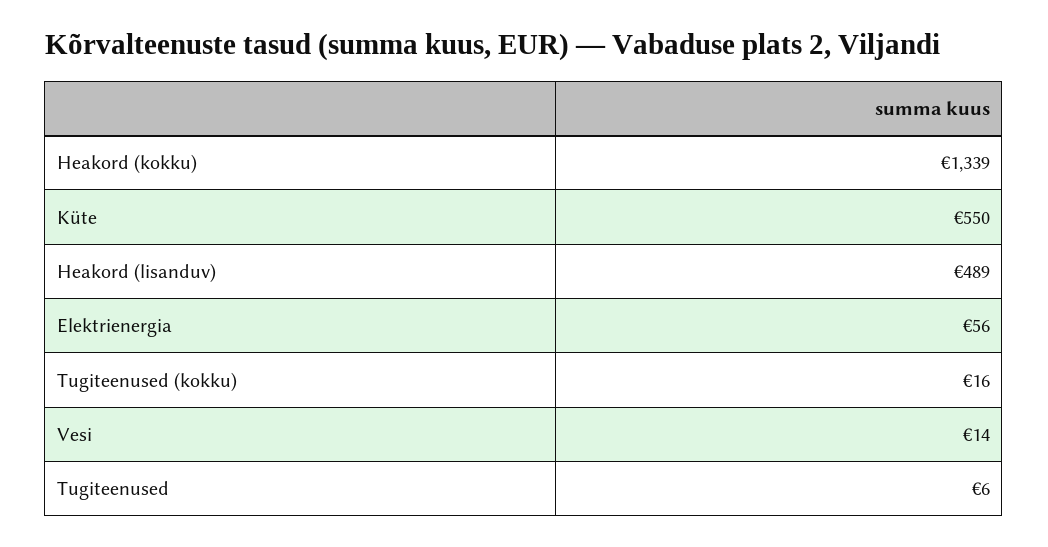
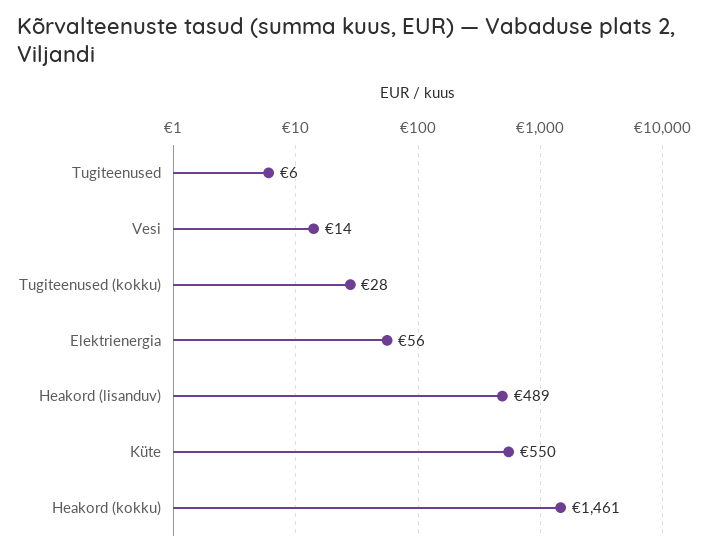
Heakord (kokku): 1339 -> 1461
Tugiteenused (kokku): 16 -> 28

